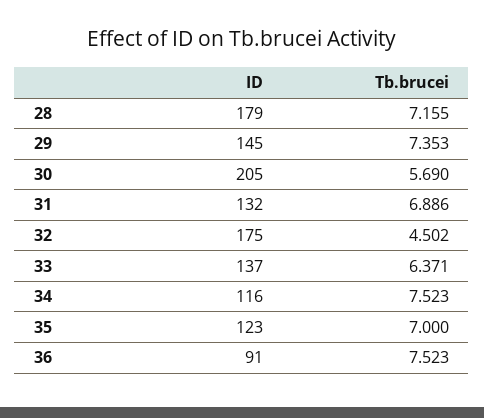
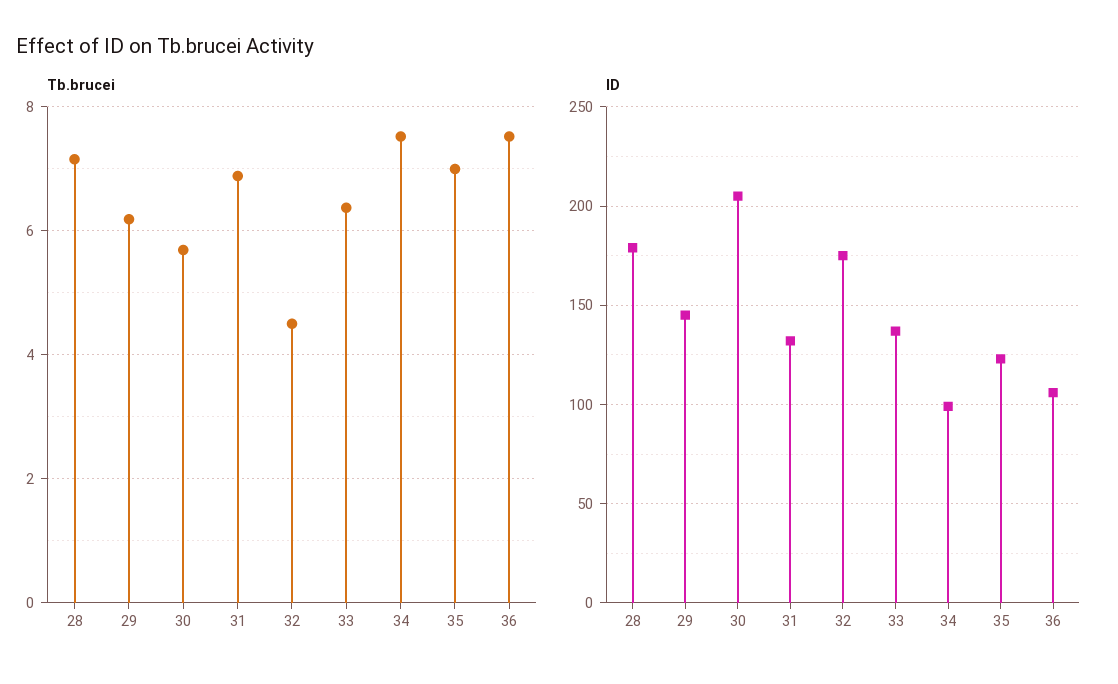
Tb.brucei, 29: 7.353 -> 6.2
ID, 34: 116 -> 100
ID, 36: 91 -> 105

